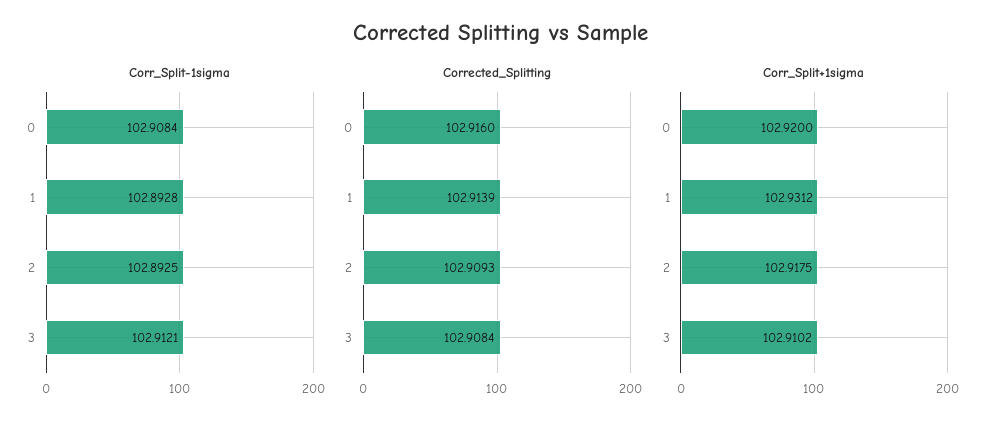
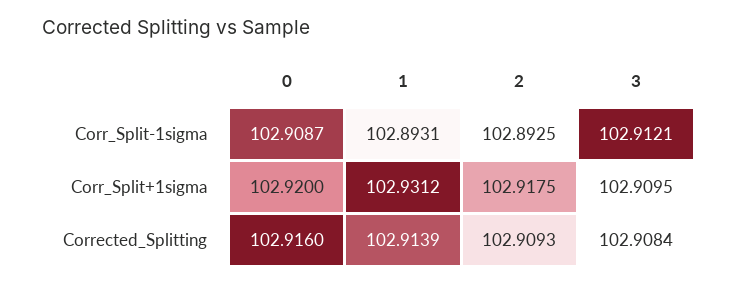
Corr_Split-1sigma, 0: 102.9084 -> 102.9087
Corr_Split-1sigma, 1: 102.8928 -> 102.8931
Corr_Split+1sigma, 3: 102.9102 -> 102.9095

